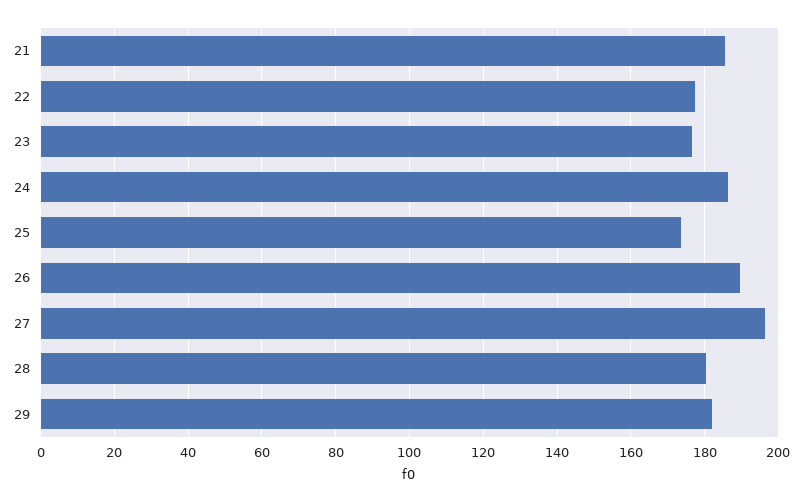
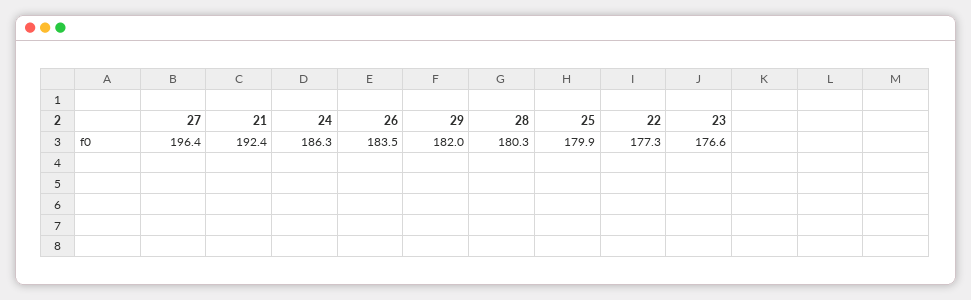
21: 186 -> 192.4
25: 174 -> 179.9
26: 190 -> 183.5

